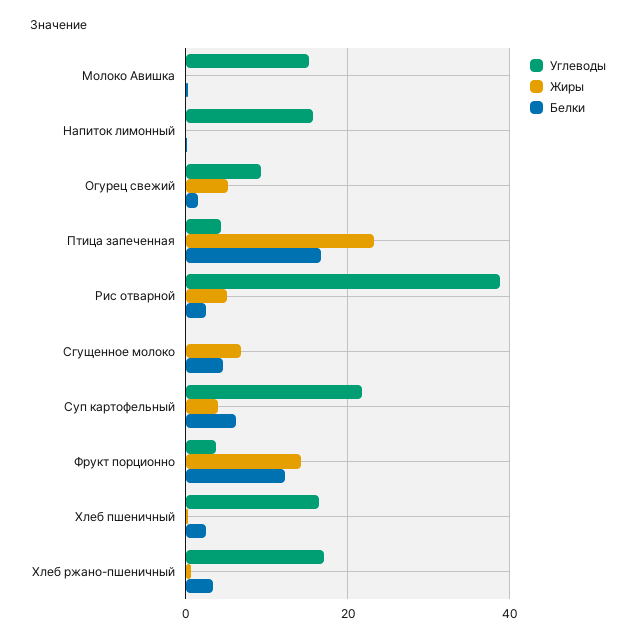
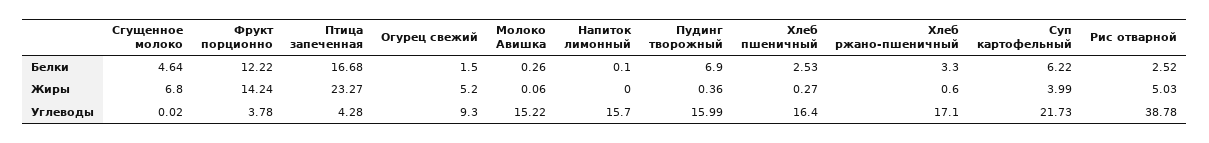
Белки, Пудинг творожный: none -> 6.9
Жиры, Пудинг творожный: none -> 0.36
Углеводы, Пудинг творожный: none -> 15.99

